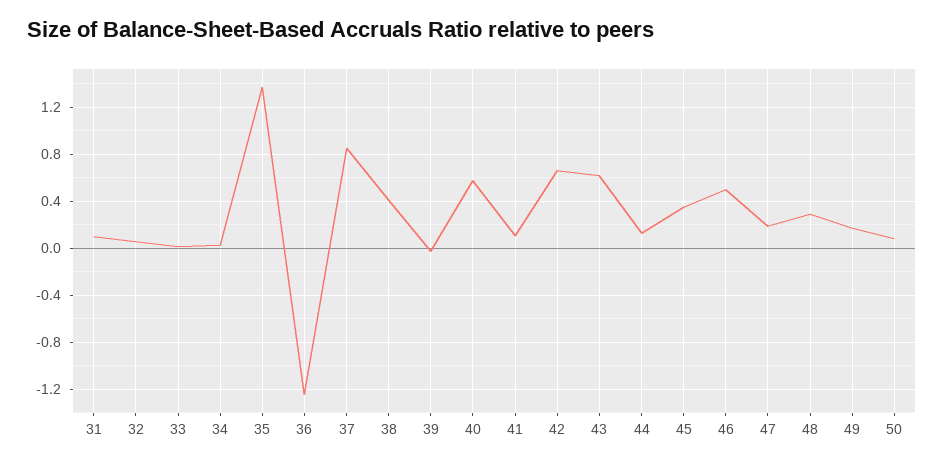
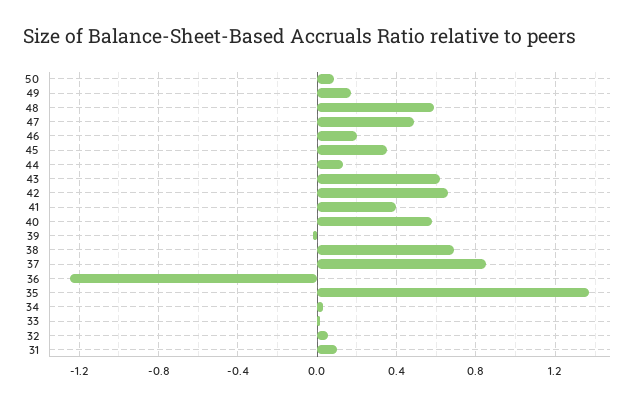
38: 0.4 -> 0.7
41: 0.1 -> 0.4
46: 0.5 -> 0.2
47: 0.2 -> 0.5
48: 0.3 -> 0.6

